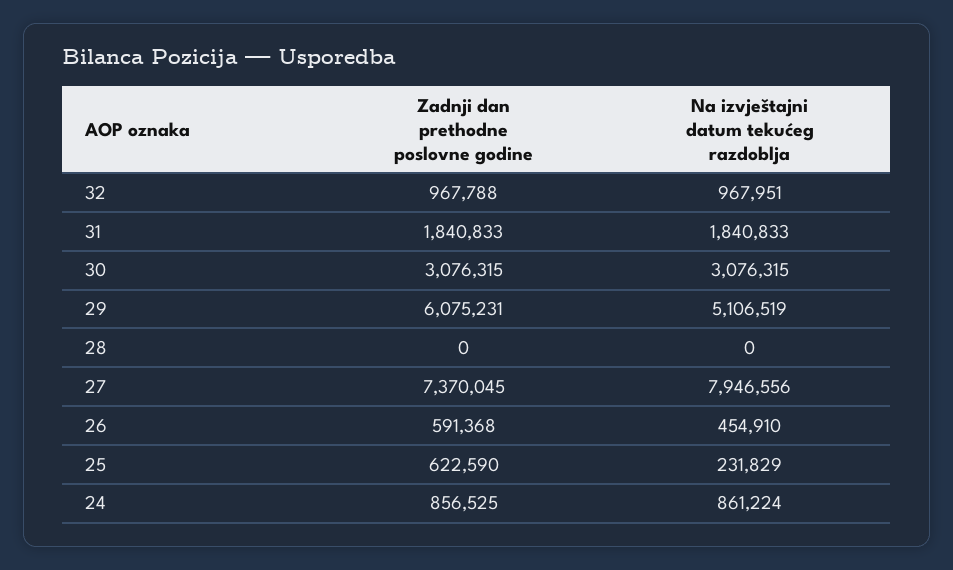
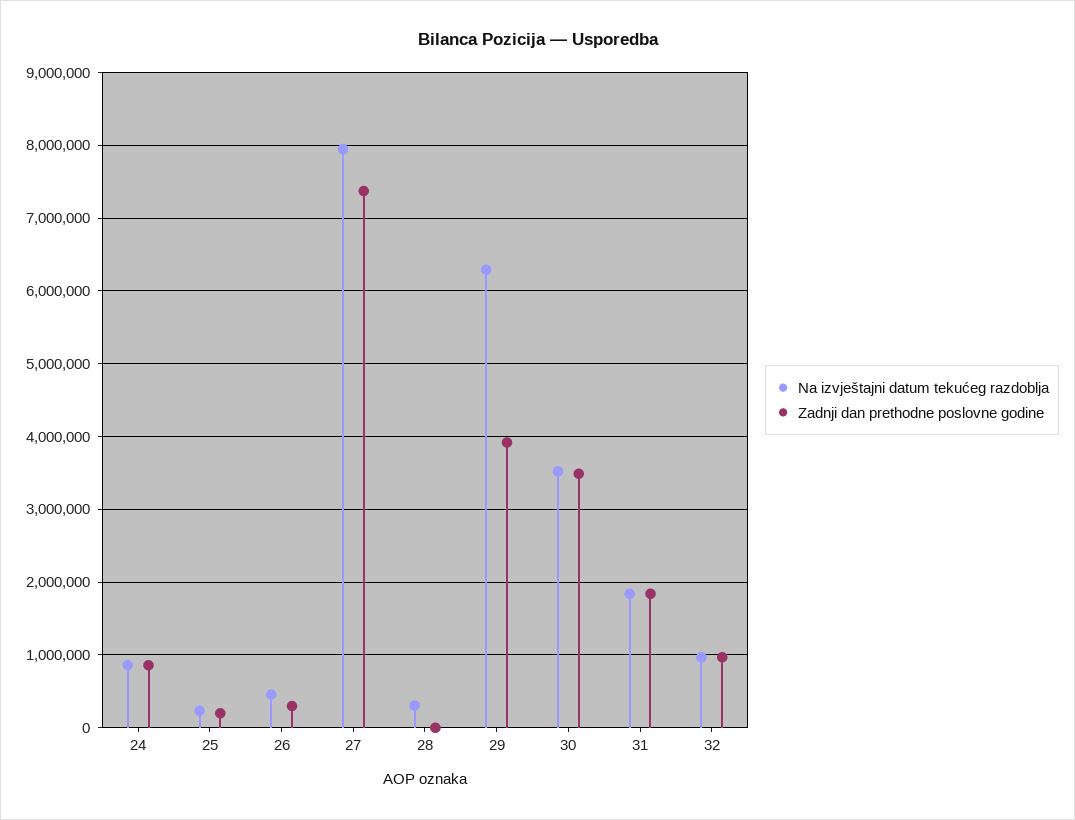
Zadnji dan prethodne poslovne godine, 30: 3076315 -> 3500000
Na izvještajni datum tekućeg razdoblja, 30: 3076315 -> 3500000
Zadnji dan prethodne poslovne godine, 29: 6075231 -> 3900000
Na izvještajni datum tekućeg razdoblja, 29: 5106519 -> 6300000
Na izvještajni datum tekućeg razdoblja, 28: 0 -> 300000
Zadnji dan prethodne poslovne godine, 26: 591368 -> 300000
Zadnji dan prethodne poslovne godine, 25: 622590 -> 200000

